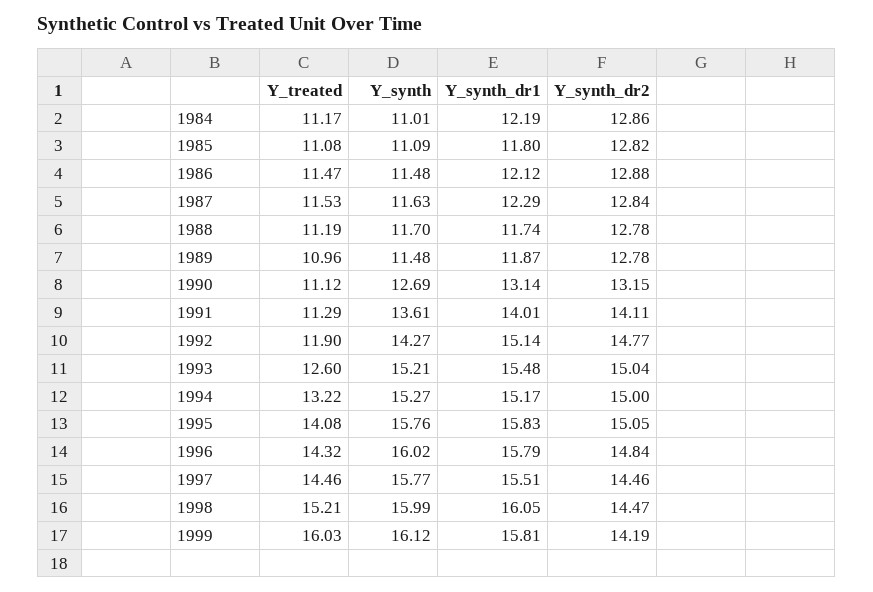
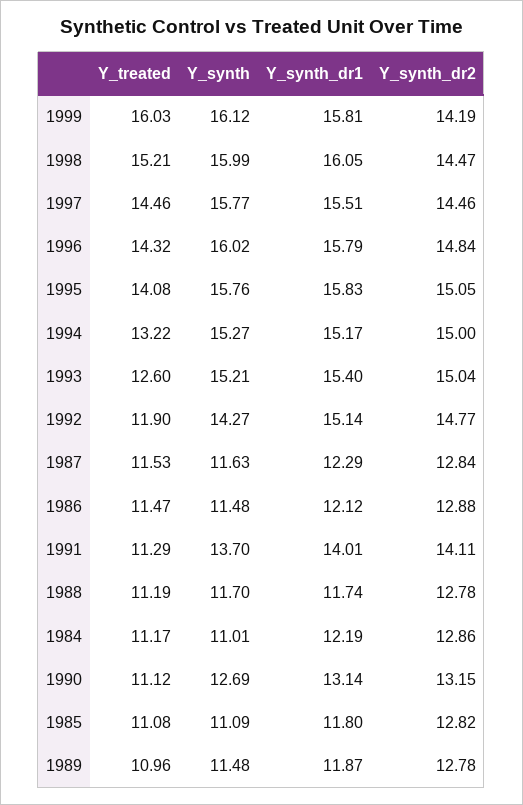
Y_synth, 1991: 13.61 -> 13.7
Y_synth_dr1, 1993: 15.48 -> 15.4

